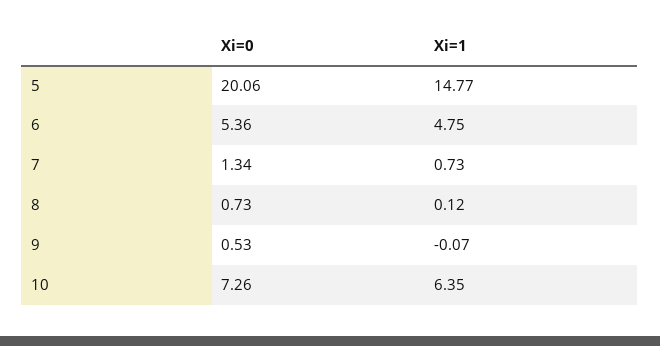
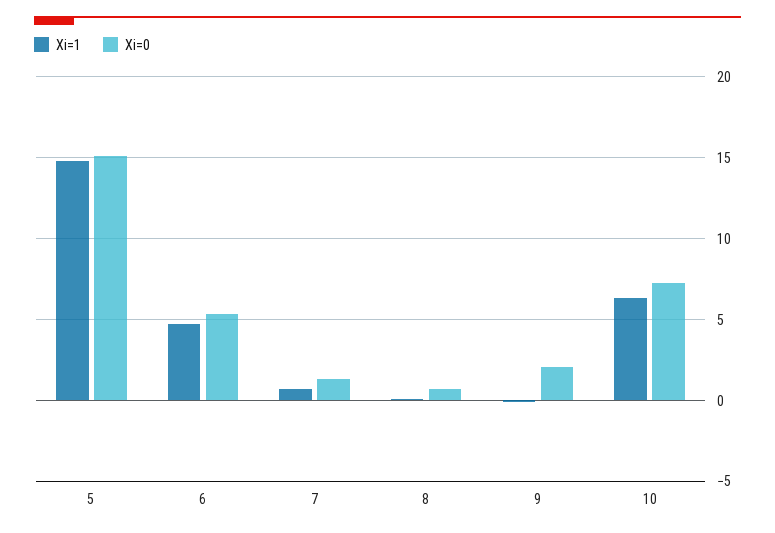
Xi=0, 5: 20.06 -> 15
Xi=0, 9: 0.53 -> 2

